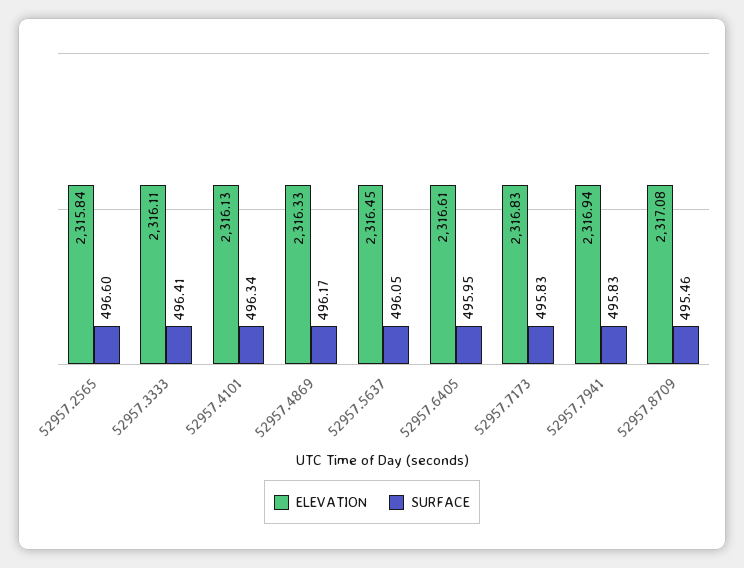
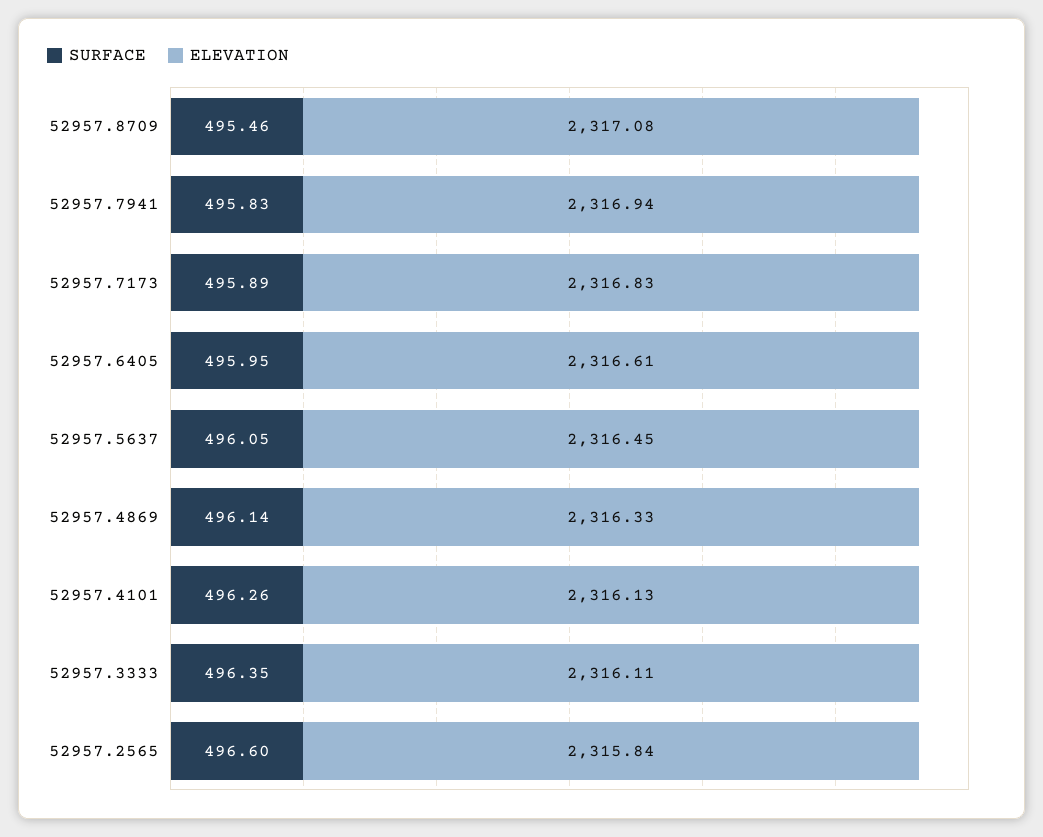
SURFACE, 52957.3333: 496.41 -> 496.35
SURFACE, 52957.4101: 496.34 -> 496.26
SURFACE, 52957.4869: 496.17 -> 496.14
SURFACE, 52957.7173: 495.83 -> 495.89

